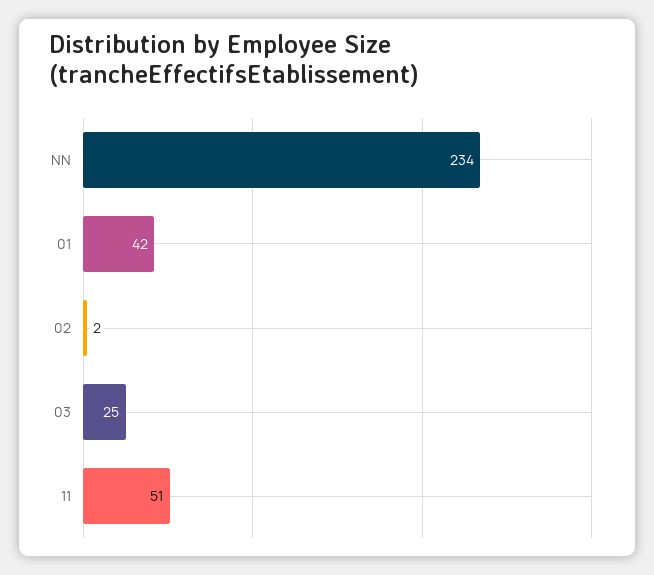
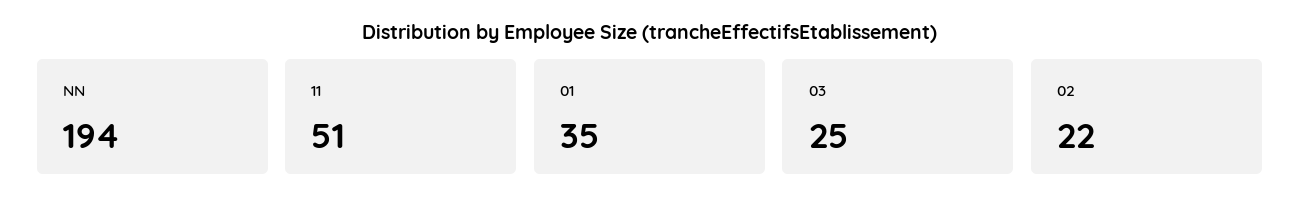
NN: 234 -> 194
01: 42 -> 35
02: 2 -> 22

